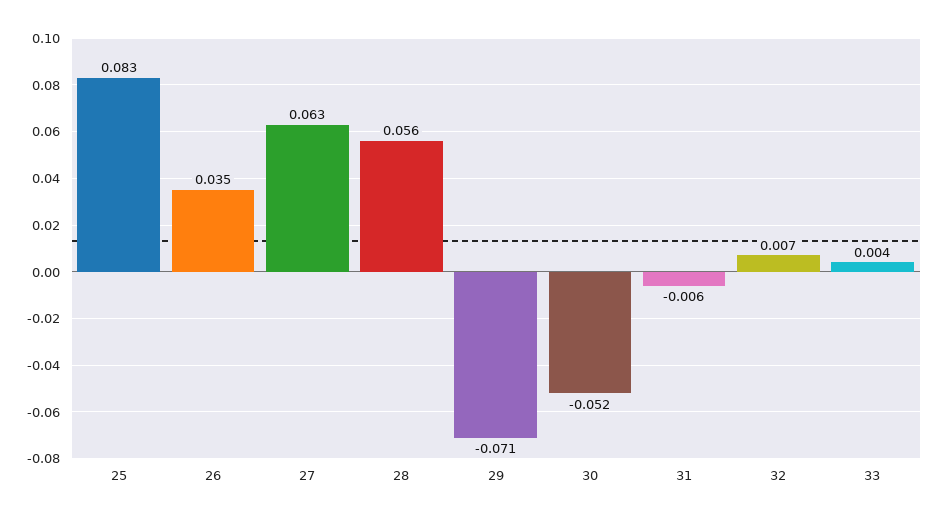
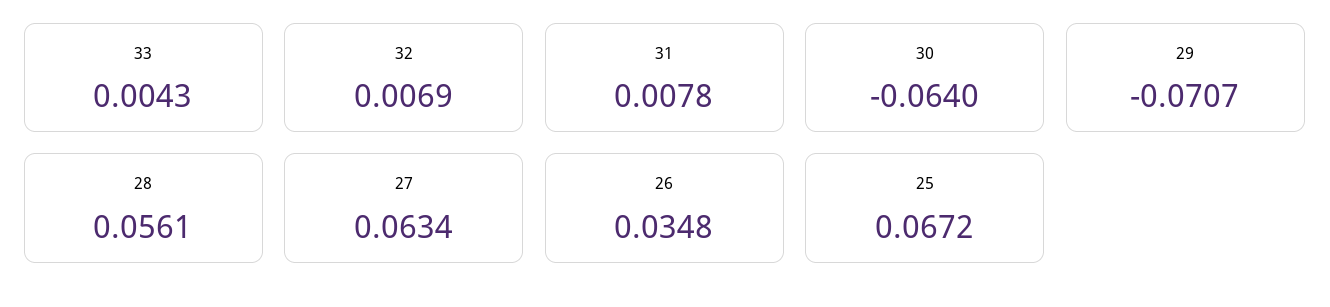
25: 0.083 -> 0.0672
30: -0.052 -> -0.064
31: -0.006 -> 0.0078

